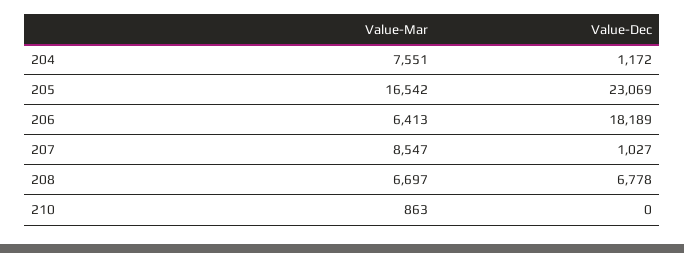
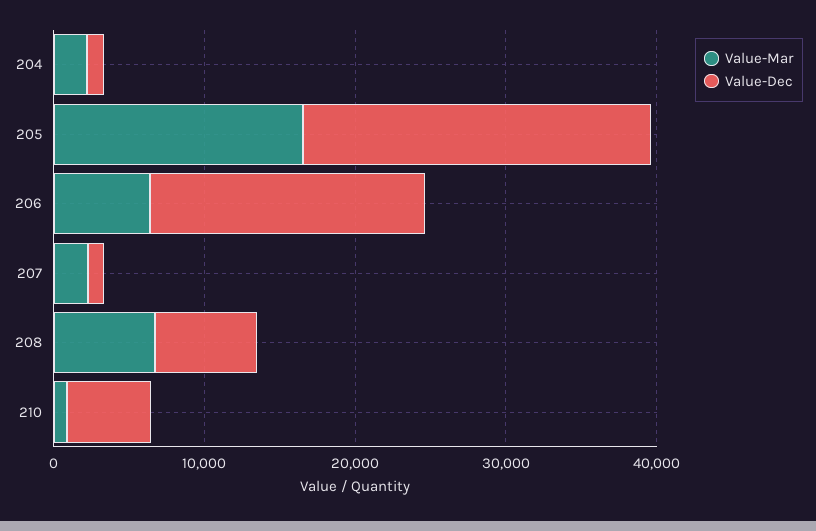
Value-Mar, 204: 7551 -> 2000
Value-Mar, 207: 8547 -> 2000
Value-Dec, 210: 0 -> 6000

